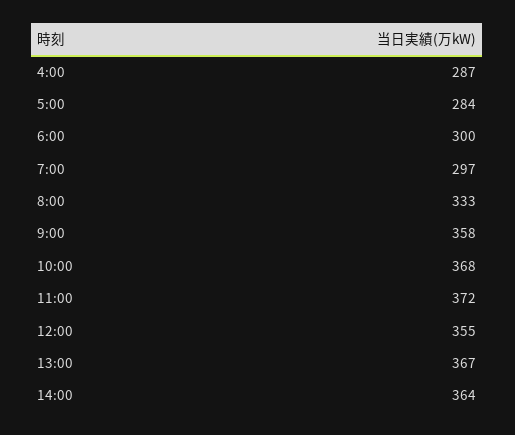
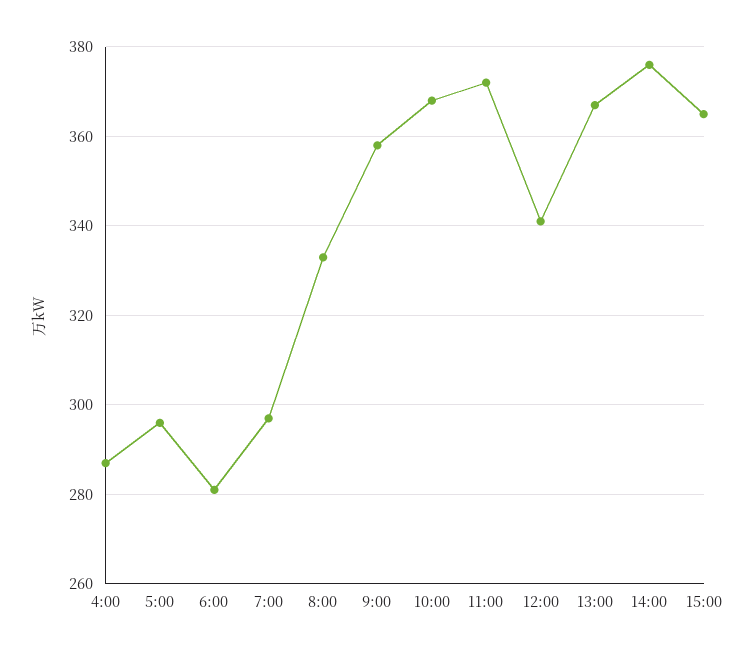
5:00: 284 -> 295
6:00: 300 -> 280
12:00: 355 -> 340
14:00: 364 -> 375
15:00: none -> 365

